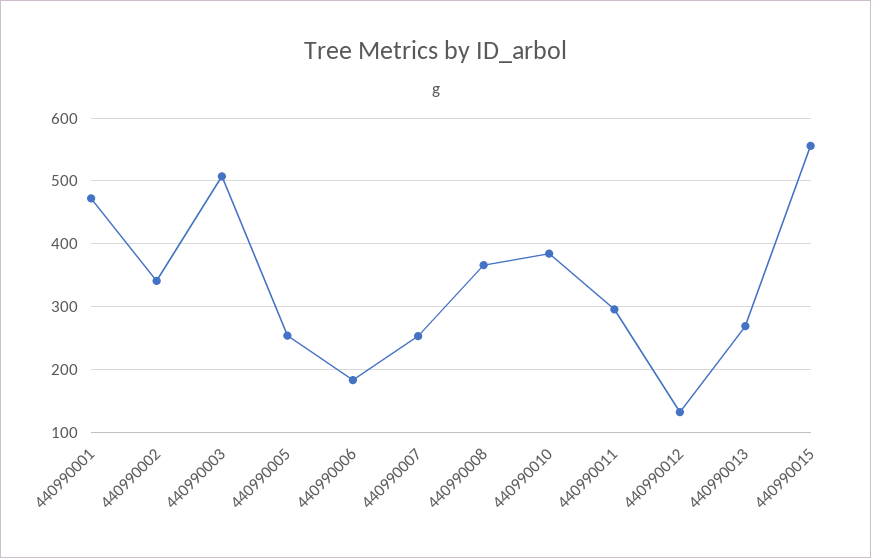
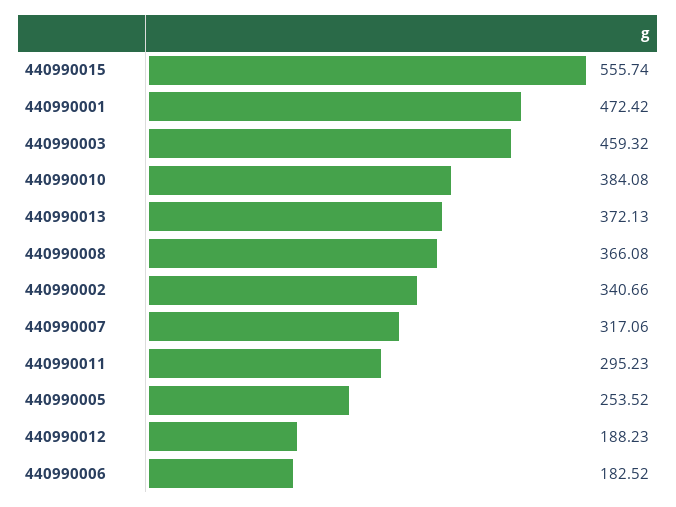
440990003: 510 -> 459.32
440990007: 250 -> 317.06
440990012: 130 -> 188.23
440990013: 270 -> 372.13

